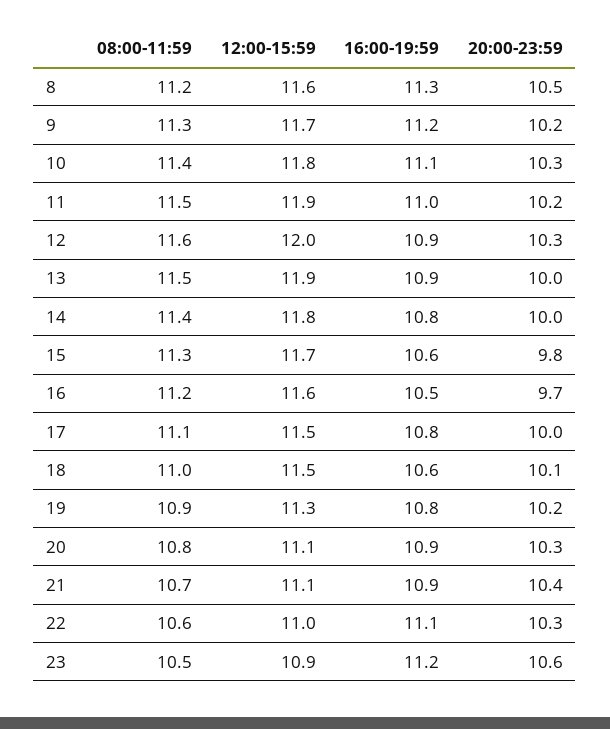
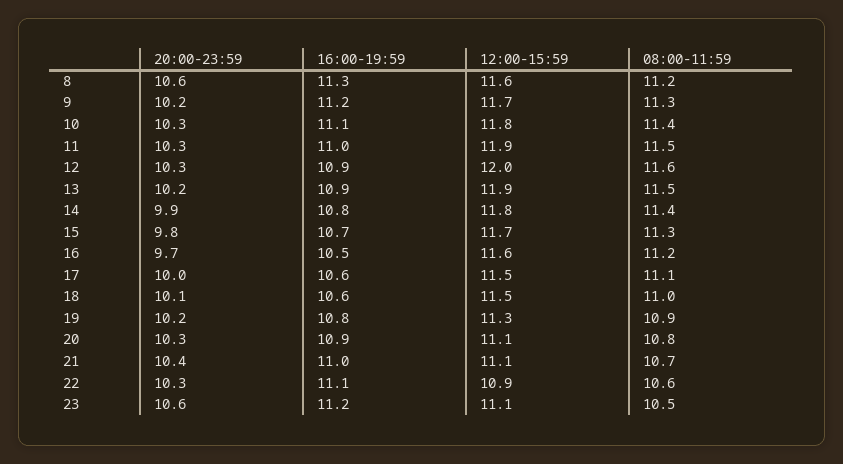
20:00-23:59, 8: 10.5 -> 10.6
20:00-23:59, 11: 10.2 -> 10.3
20:00-23:59, 13: 10 -> 10.2
20:00-23:59, 14: 10 -> 9.9
16:00-19:59, 15: 10.6 -> 10.7
16:00-19:59, 17: 10.8 -> 10.6
16:00-19:59, 21: 10.9 -> 11
12:00-15:59, 22: 11 -> 10.9
12:00-15:59, 23: 10.9 -> 11.1

